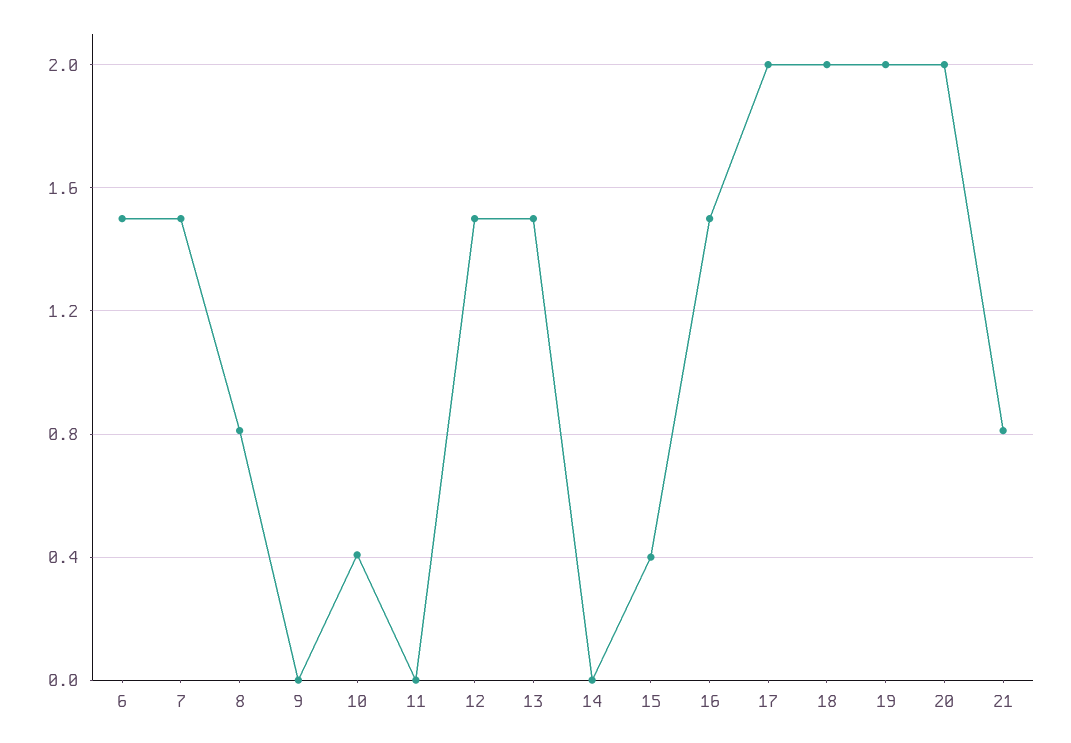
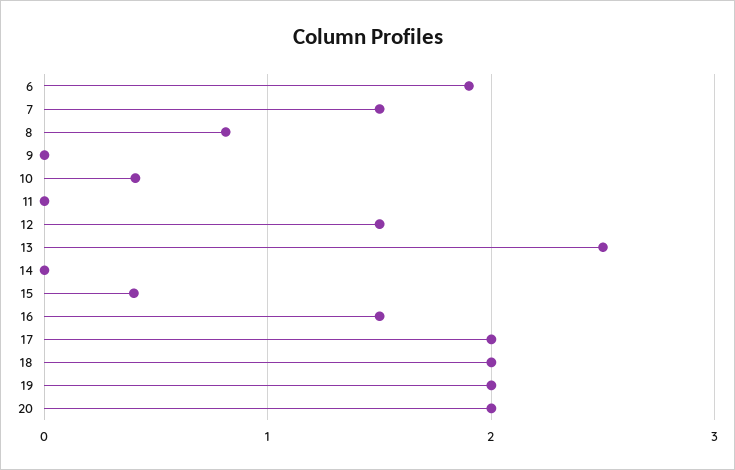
6: 1.5 -> 1.9
13: 1.5 -> 2.5
21: 0.8 -> none

